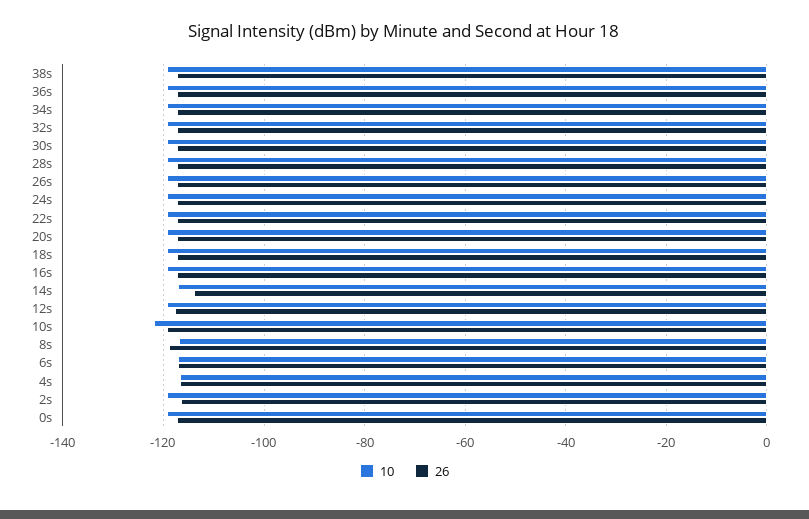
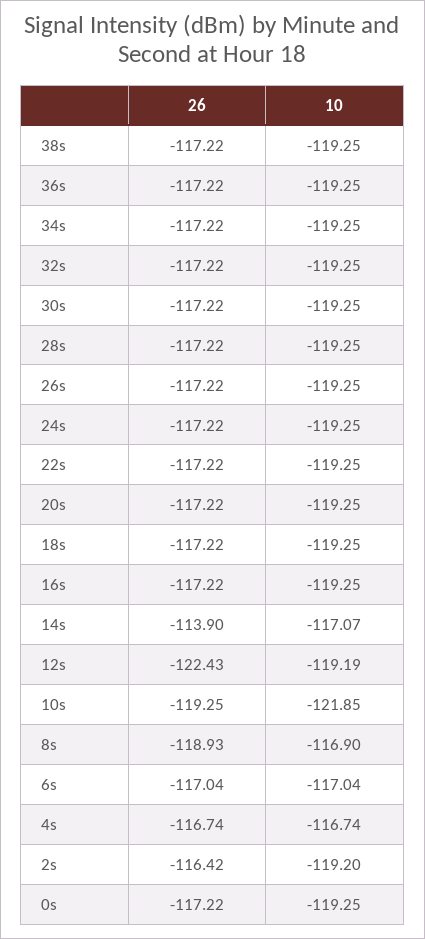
26, 12s: -118 -> -122.43

